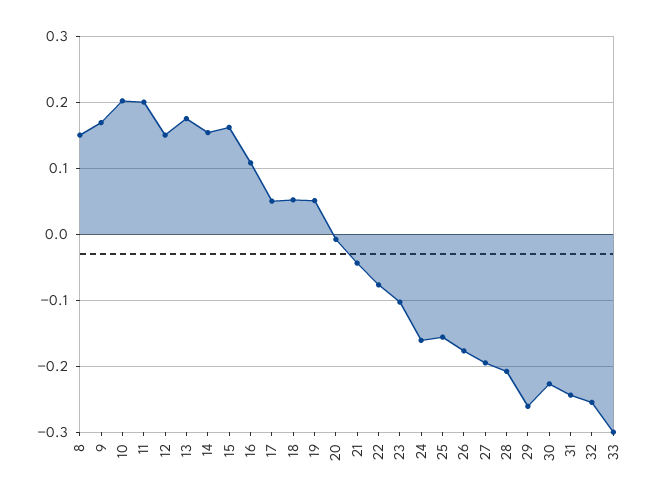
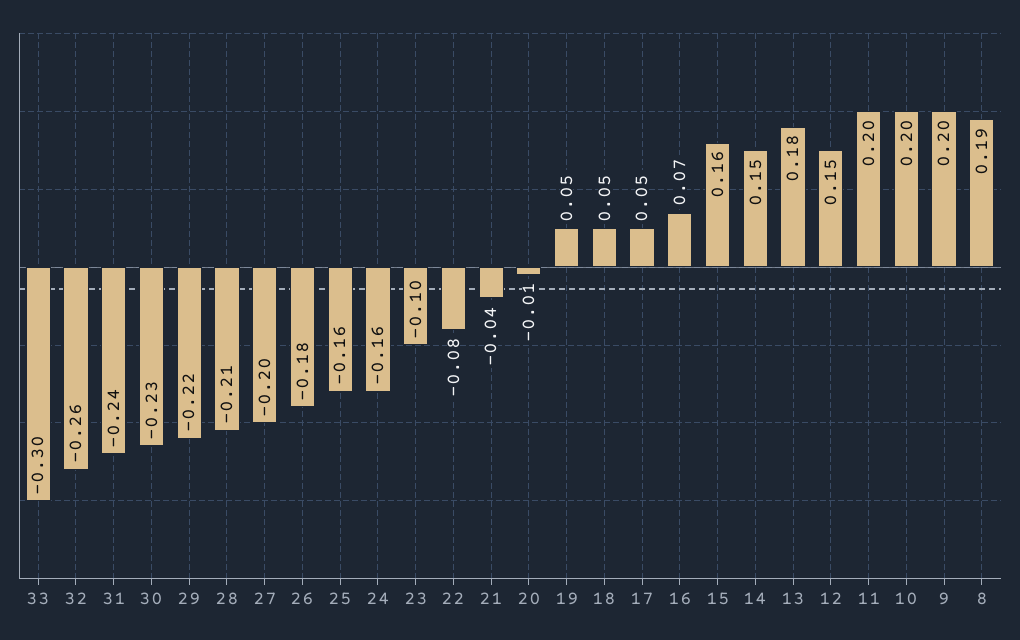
8: 0.15 -> 0.19
9: 0.17 -> 0.2
16: 0.11 -> 0.07
29: -0.26 -> -0.22

